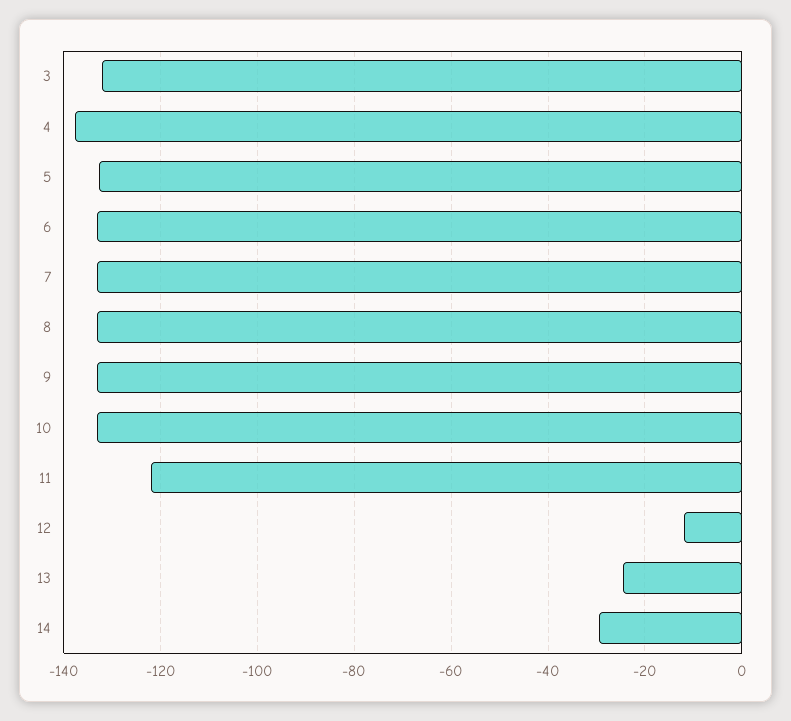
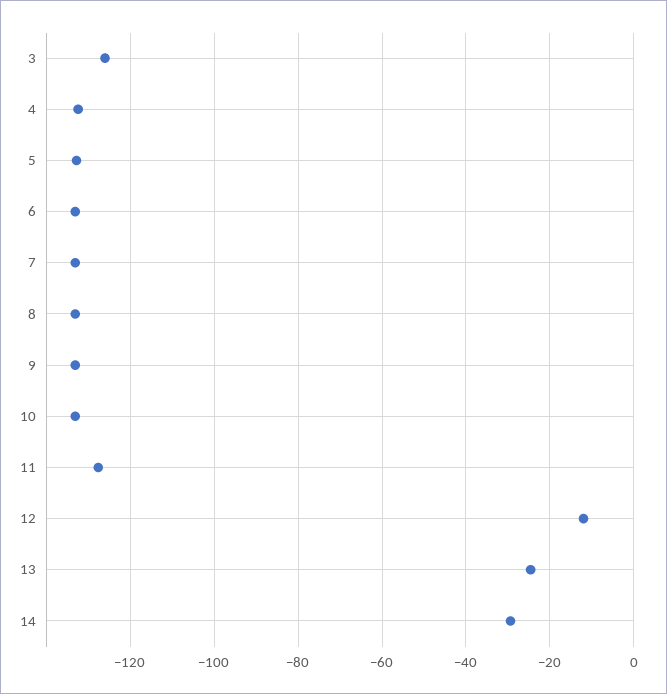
3: -132 -> -126
4: -138 -> -132
11: -122 -> -128

